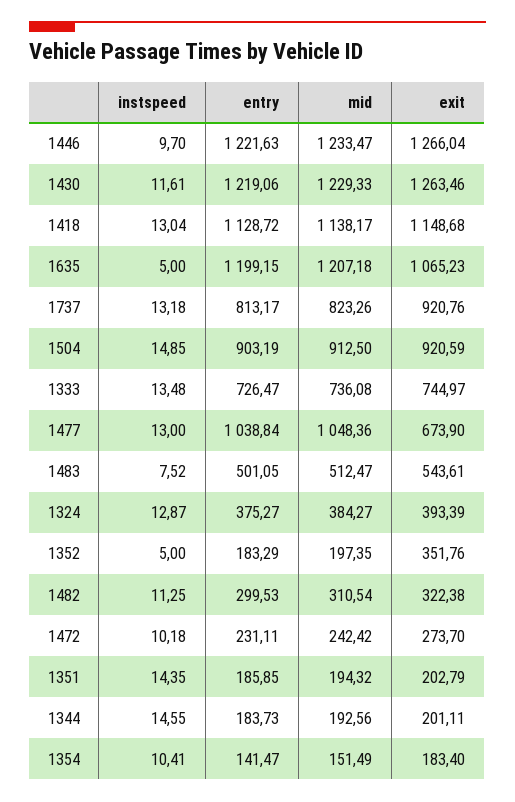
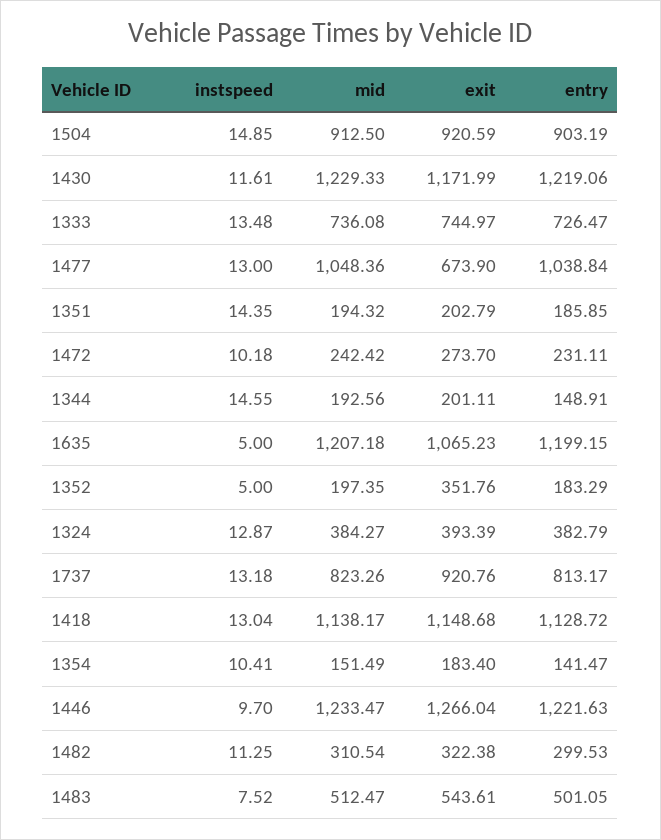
exit, 1430: 1263.46 -> 1171.99
entry, 1324: 375.27 -> 382.79
entry, 1344: 183.73 -> 148.91

